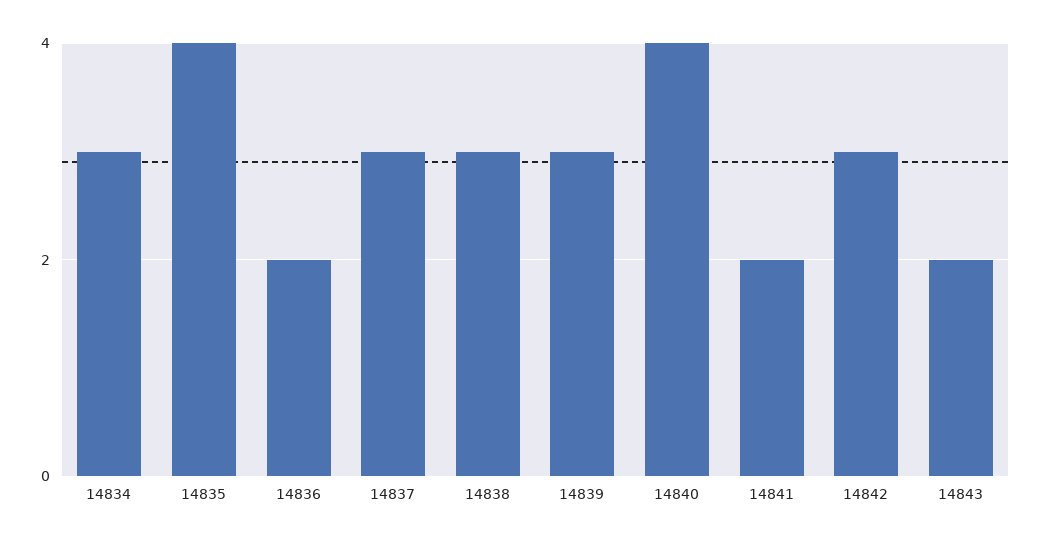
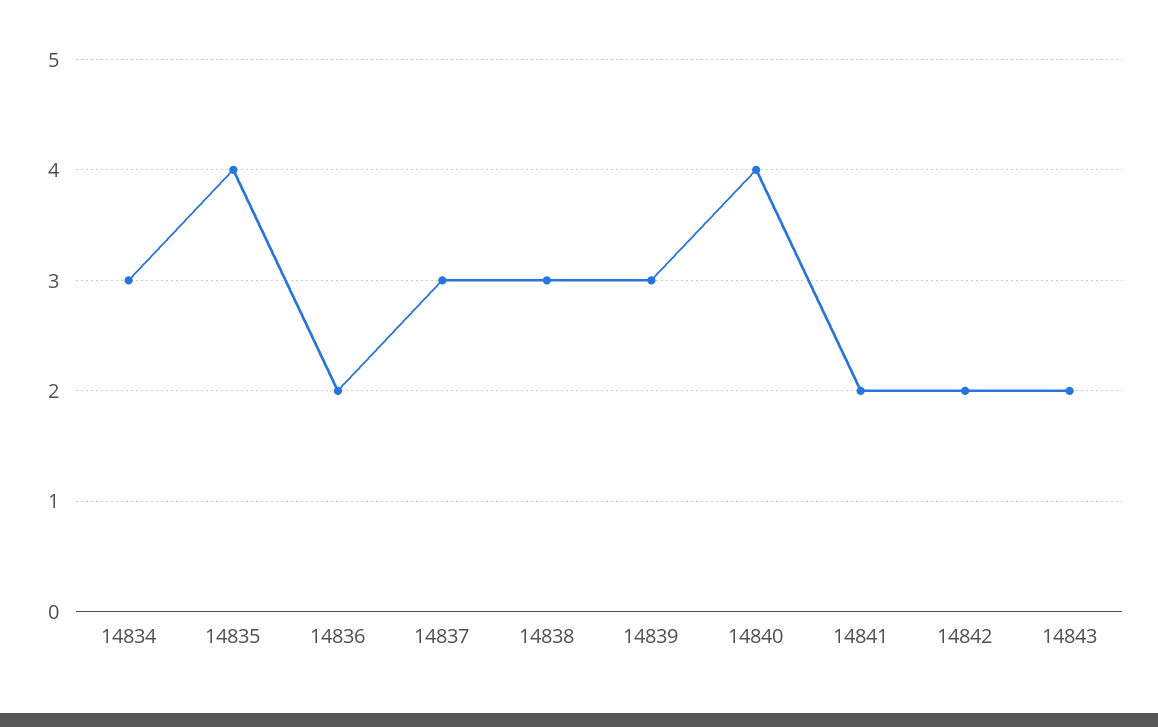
14842: 3 -> 2

